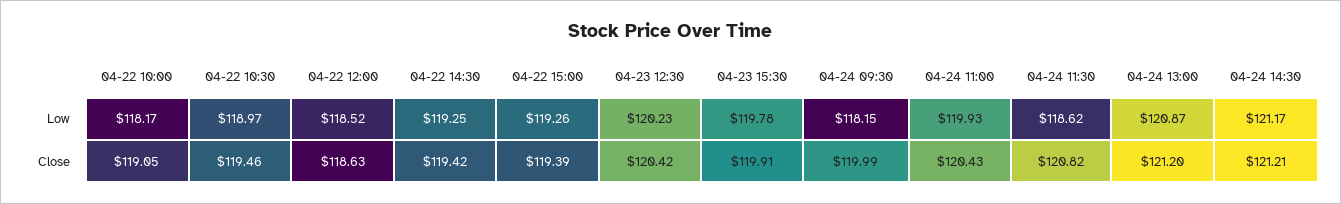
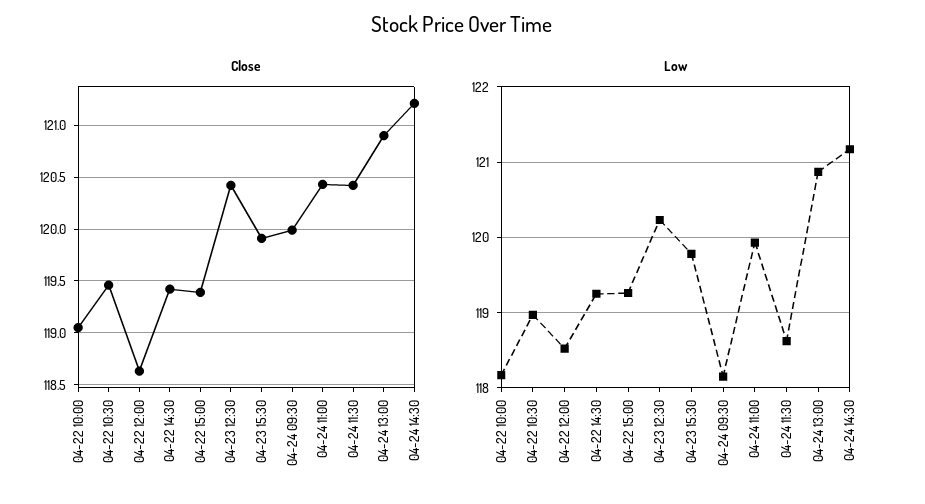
Close, 04-24 11:30: 120.82 -> 120.4
Close, 04-24 13:00: 121.2 -> 120.9

